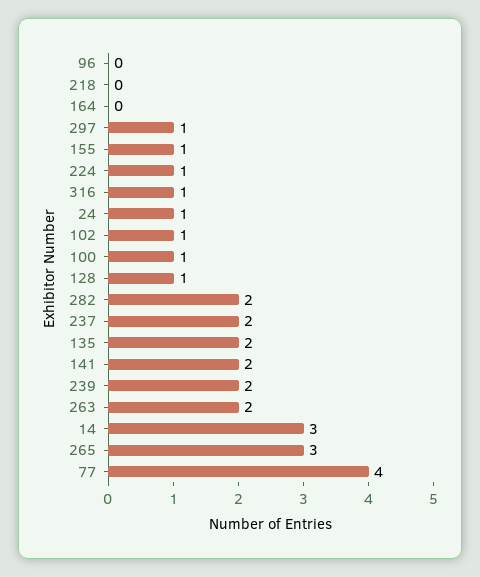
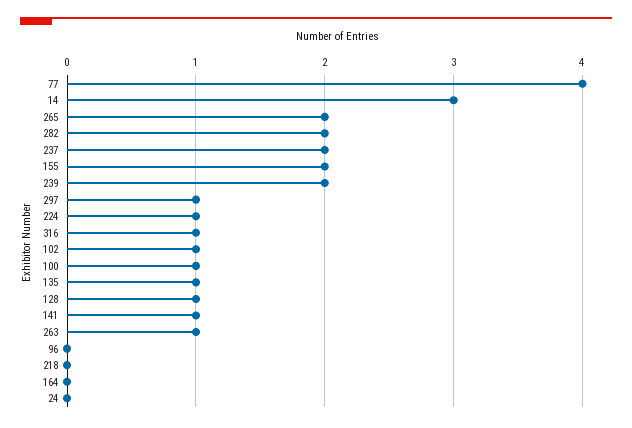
155: 1 -> 2
24: 1 -> 0
135: 2 -> 1
141: 2 -> 1
263: 2 -> 1
265: 3 -> 2

